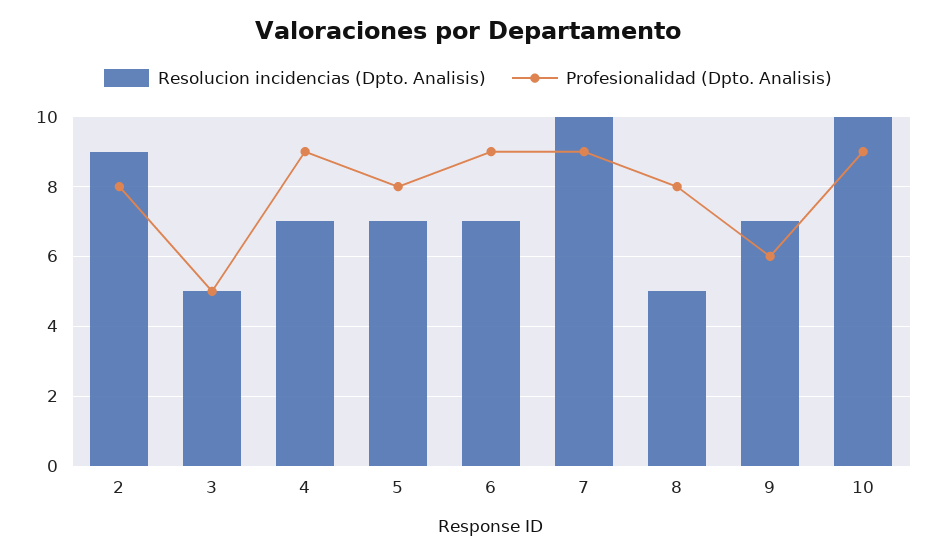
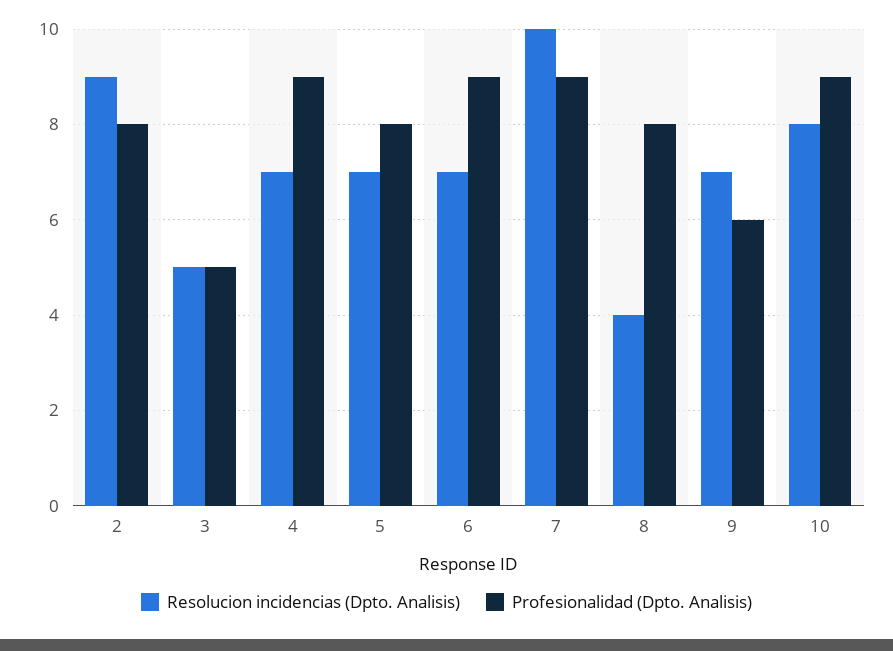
Resolucion incidencias (Dpto. Analisis), 8: 5 -> 4
Resolucion incidencias (Dpto. Analisis), 10: 10 -> 8

